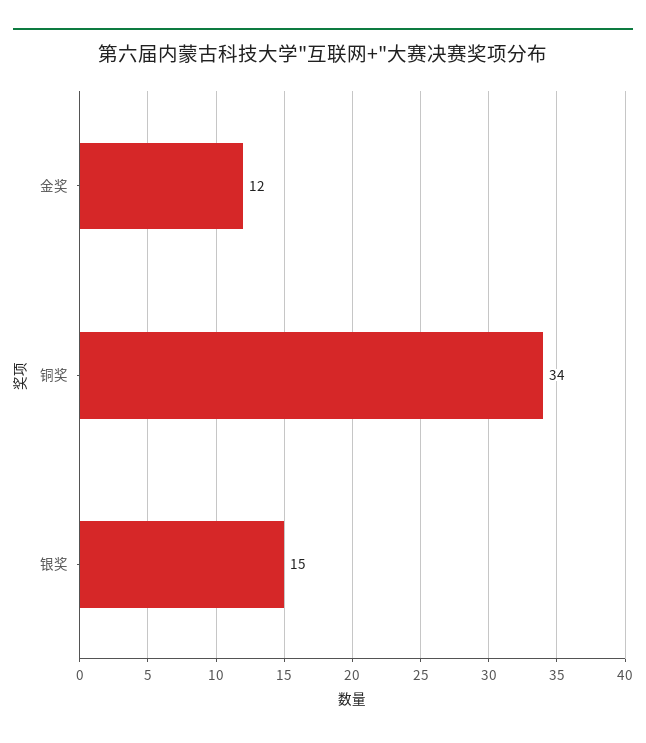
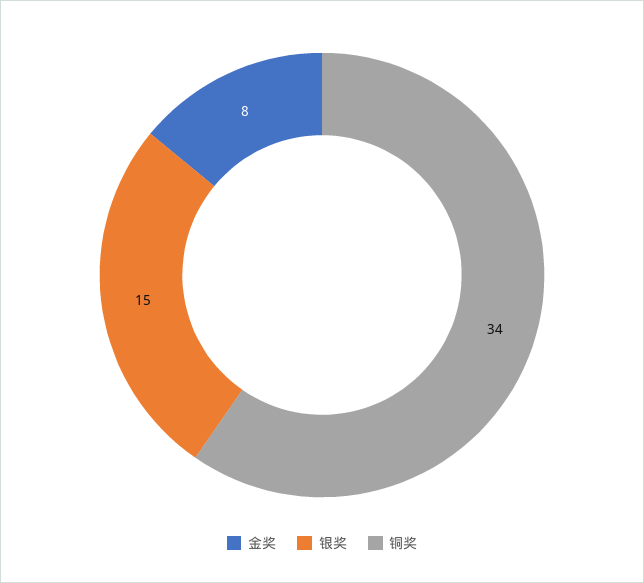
金奖: 12 -> 8

